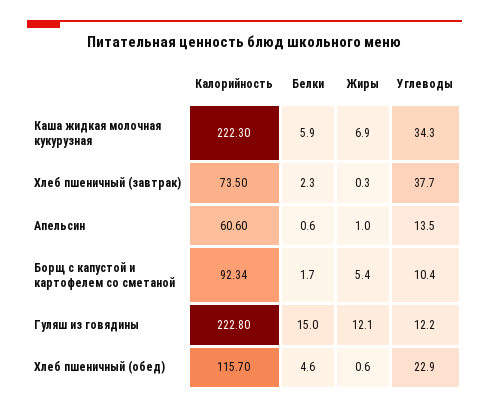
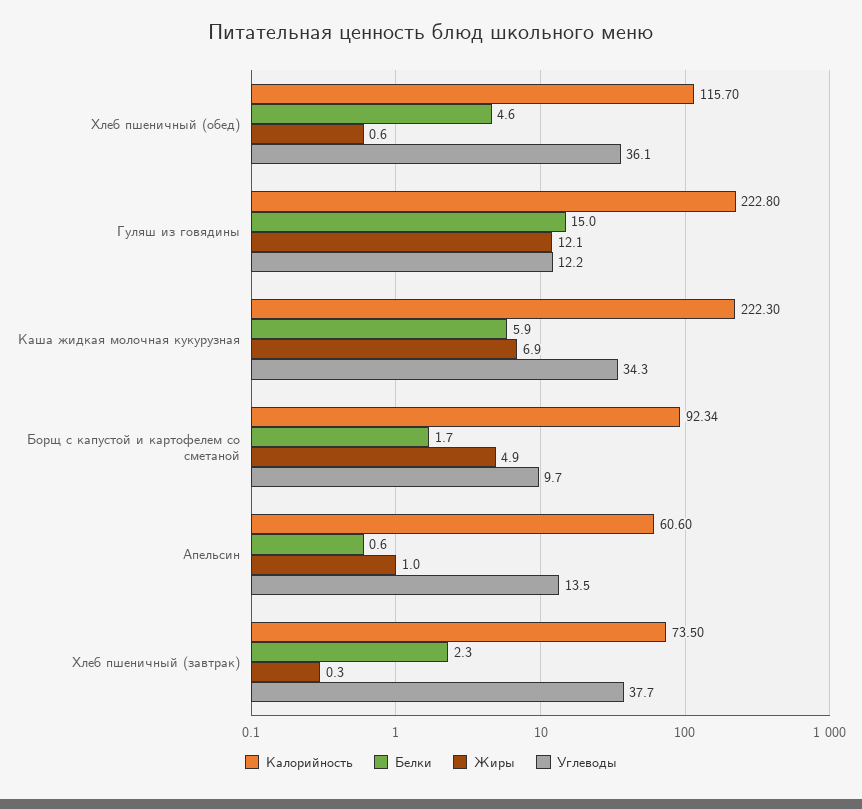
Жиры, Борщ с капустой и картофелем со сметаной: 5.4 -> 4.9
Углеводы, Борщ с капустой и картофелем со сметаной: 10.4 -> 9.7
Углеводы, Хлеб пшеничный (обед): 22.9 -> 36.1

